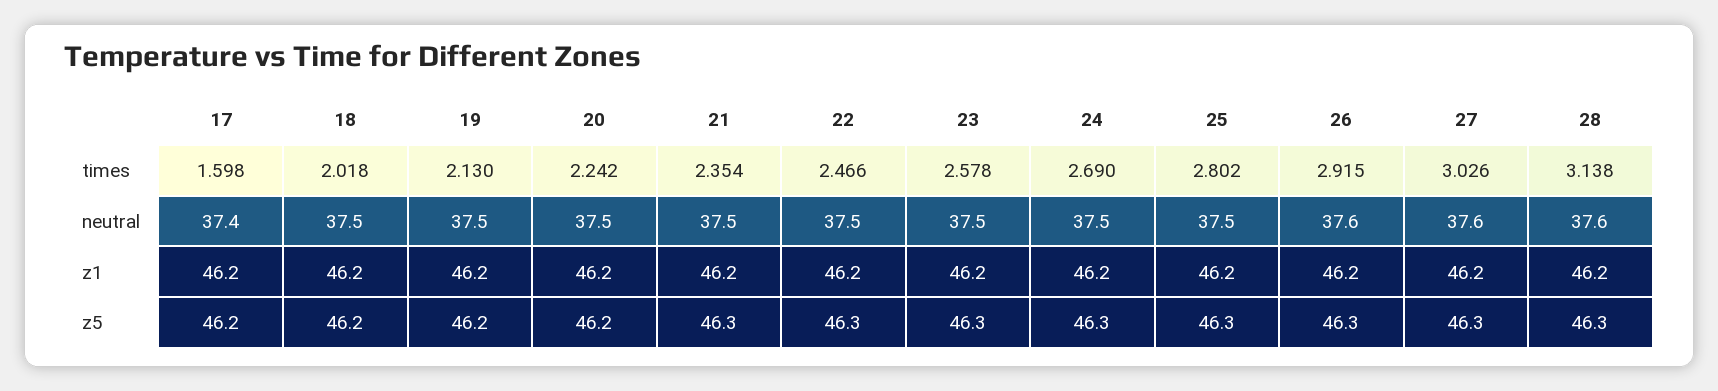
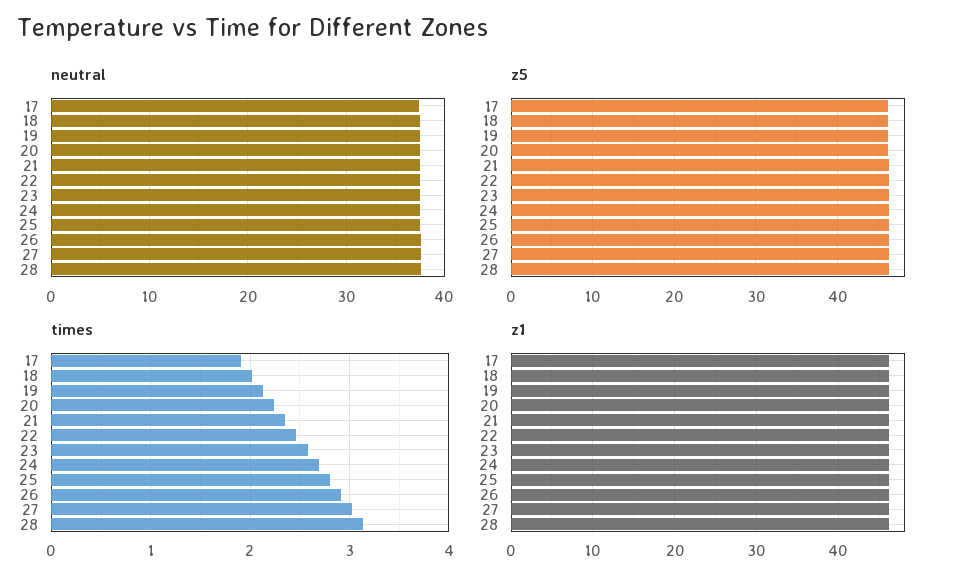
times, 17: 1.598 -> 1.9

